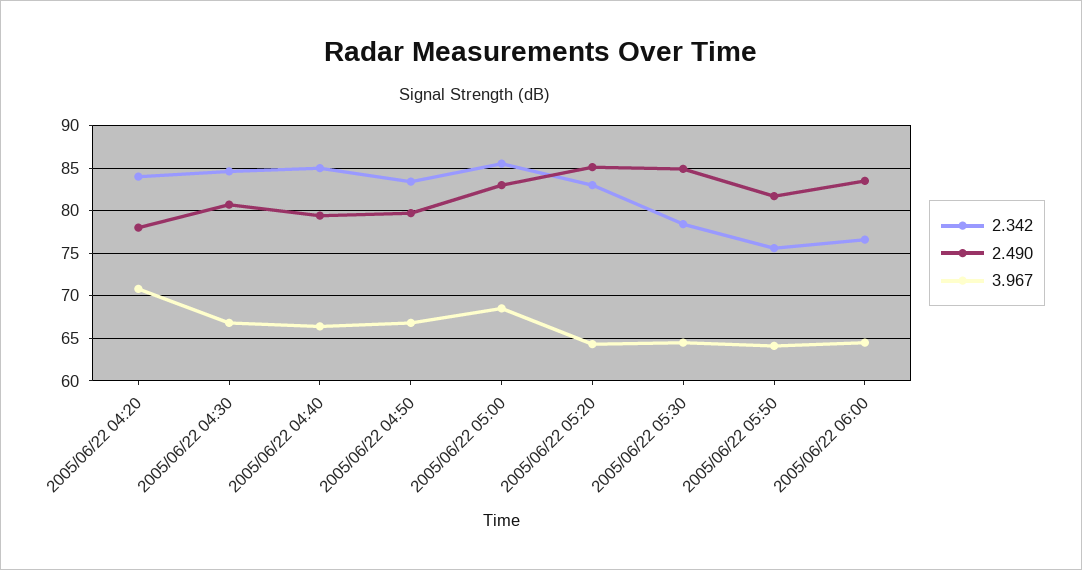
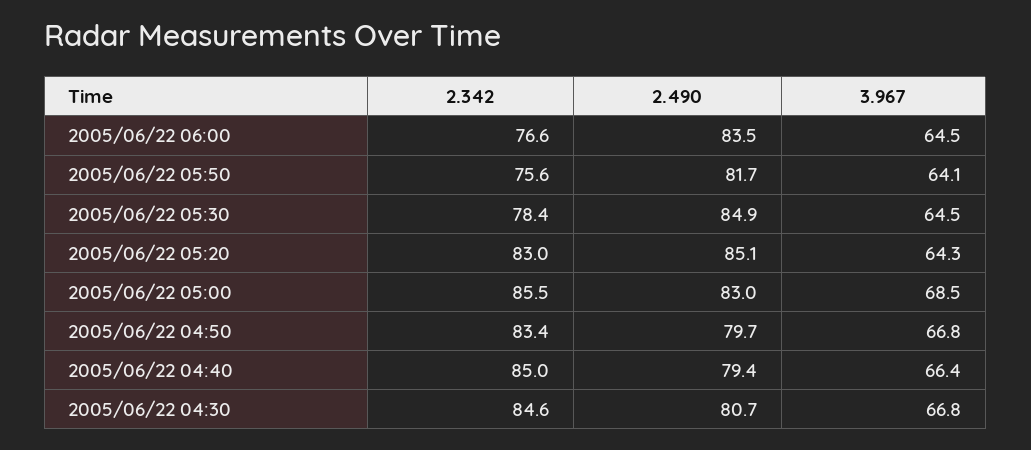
2.342, 2005/06/22 04:20: 84 -> none
2.490, 2005/06/22 04:20: 78 -> none
3.967, 2005/06/22 04:20: 71 -> none

